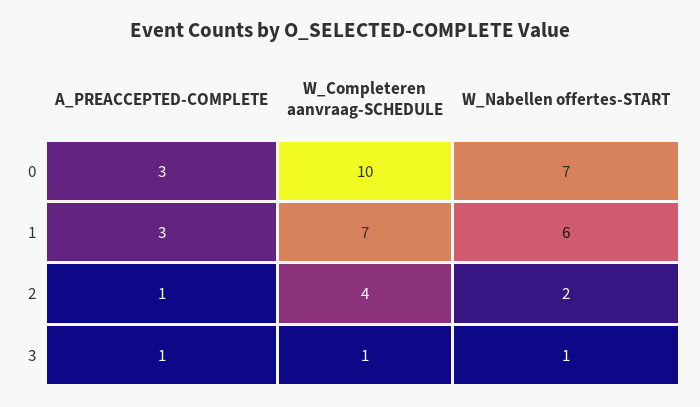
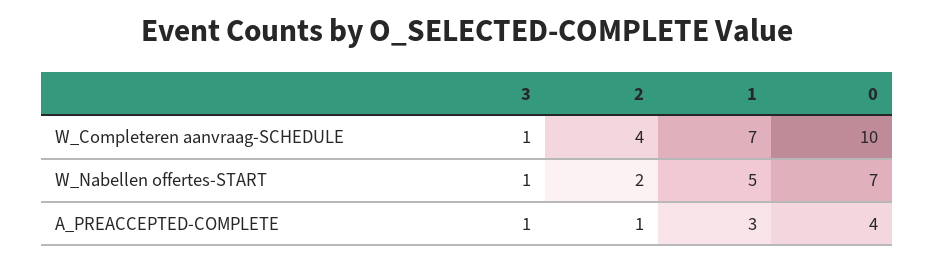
A_PREACCEPTED-COMPLETE, 0: 3 -> 4
W_Nabellen offertes-START, 1: 6 -> 5

